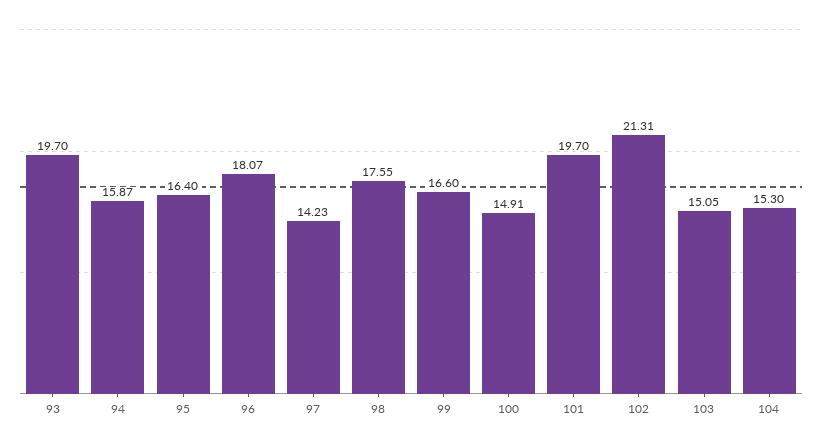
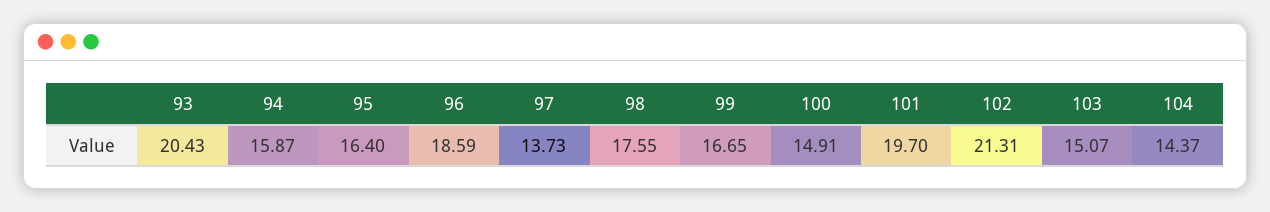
93: 19.7 -> 20.43
96: 18.07 -> 18.59
97: 14.23 -> 13.73
99: 16.6 -> 16.65
103: 15.05 -> 15.07
104: 15.3 -> 14.37

